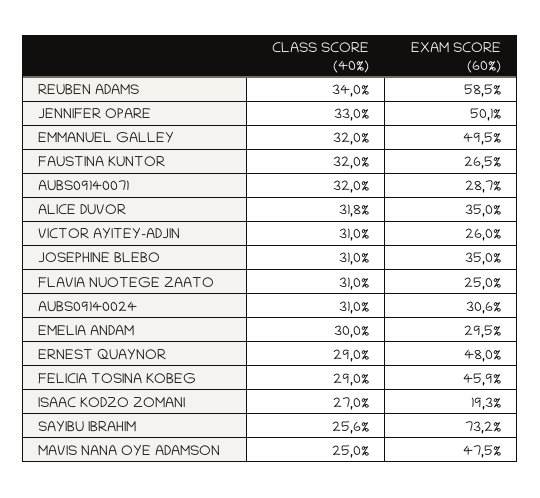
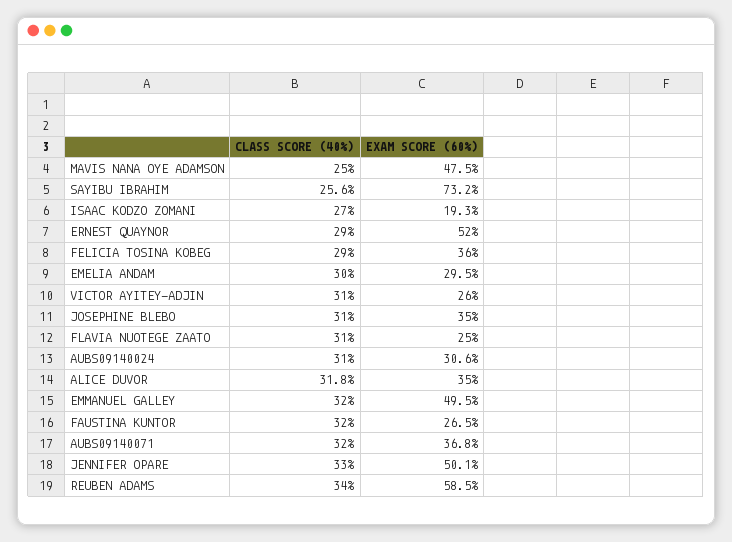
EXAM SCORE (60%), AUBS09140071: 28.7 -> 36.8
EXAM SCORE (60%), ERNEST QUAYNOR: 48 -> 52
EXAM SCORE (60%), FELICIA TOSINA KOBEG: 45.9 -> 36

